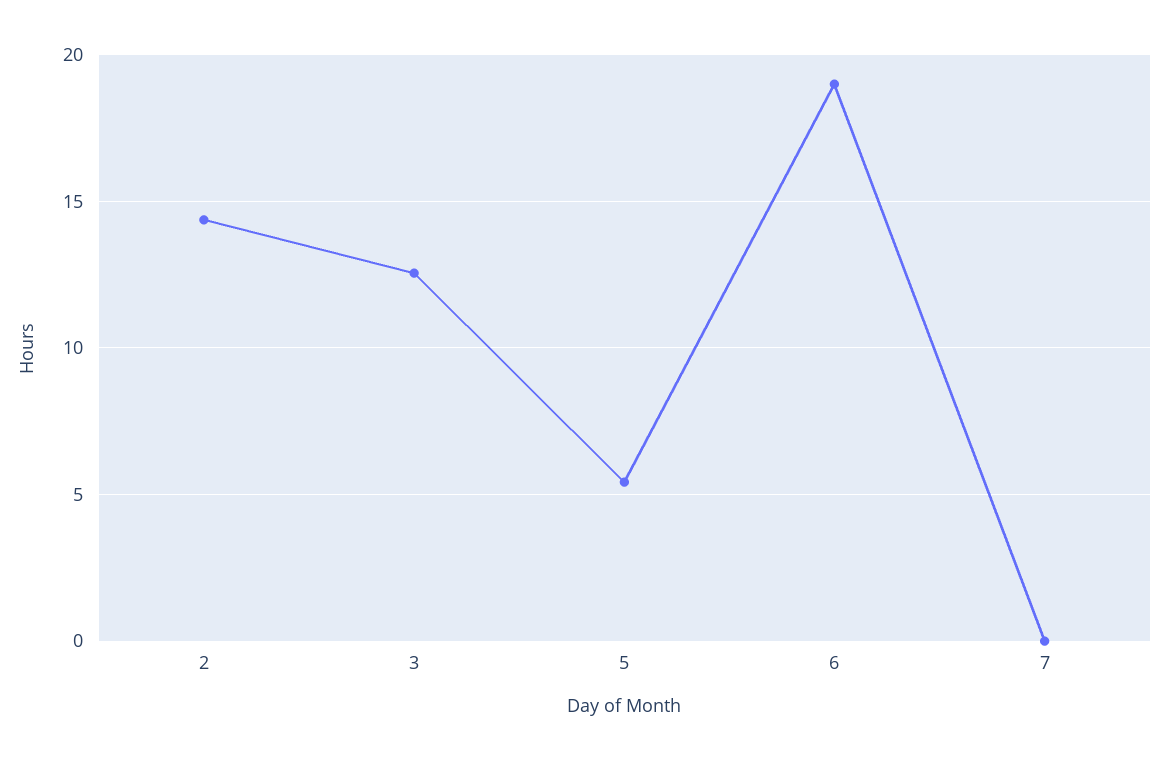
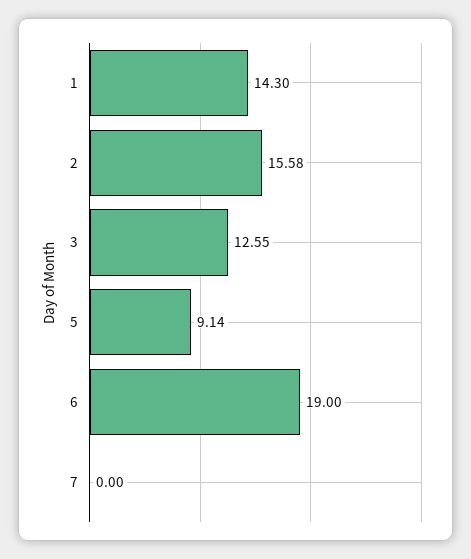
2: 14.5 -> 15.58
5: 5.5 -> 9.14
1: none -> 14.3

